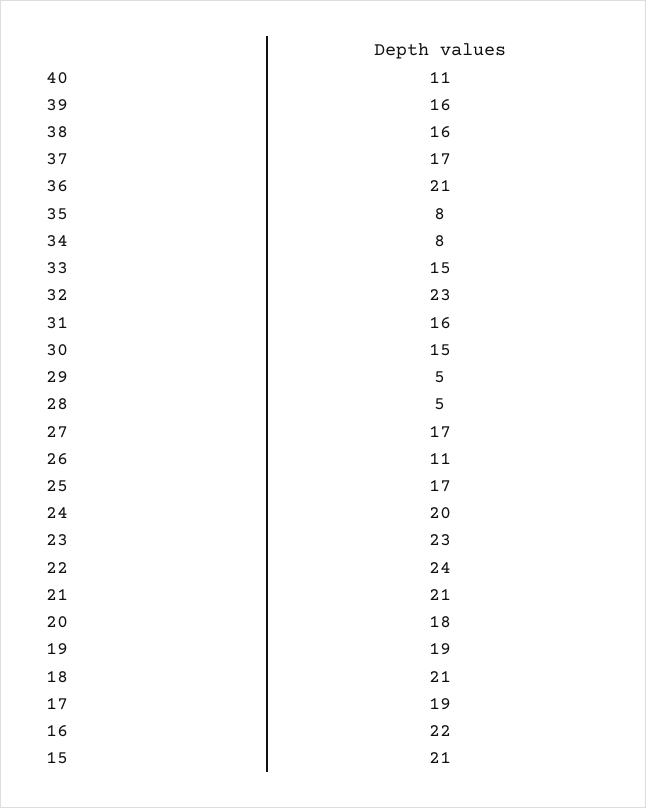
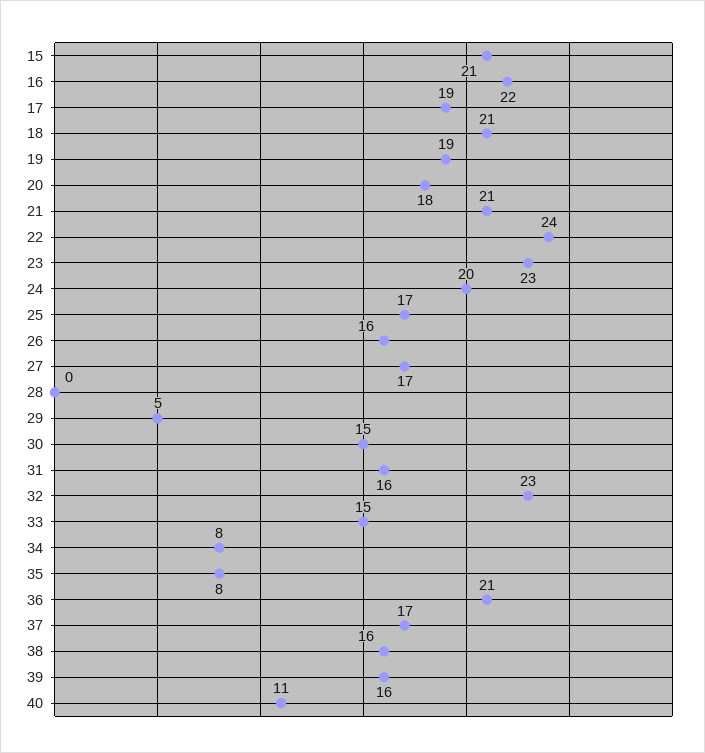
28: 5 -> 0
26: 11 -> 16

